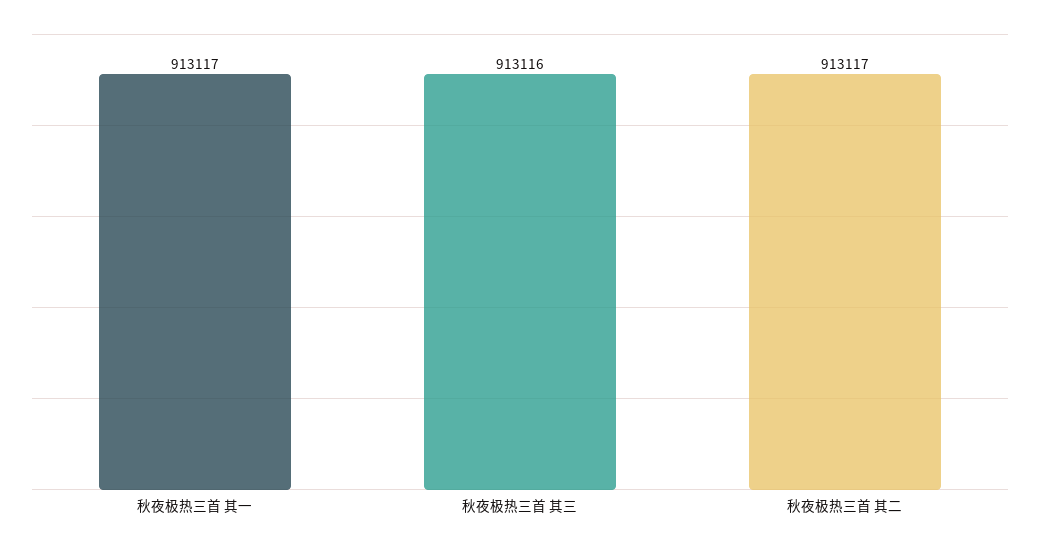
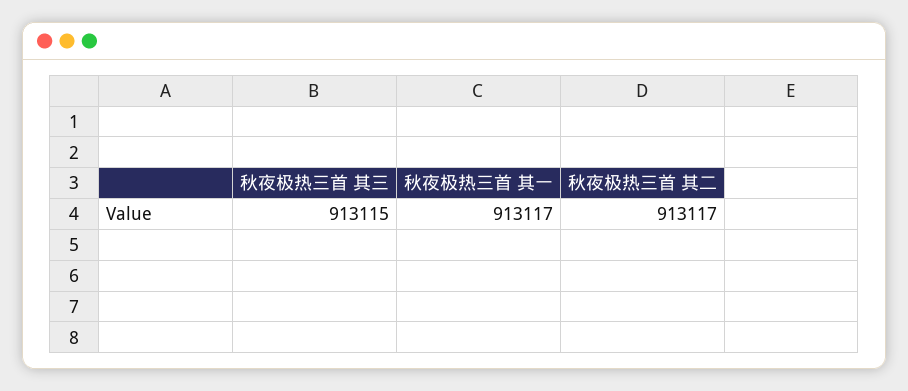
秋夜极热三首 其三: 913116 -> 913115

